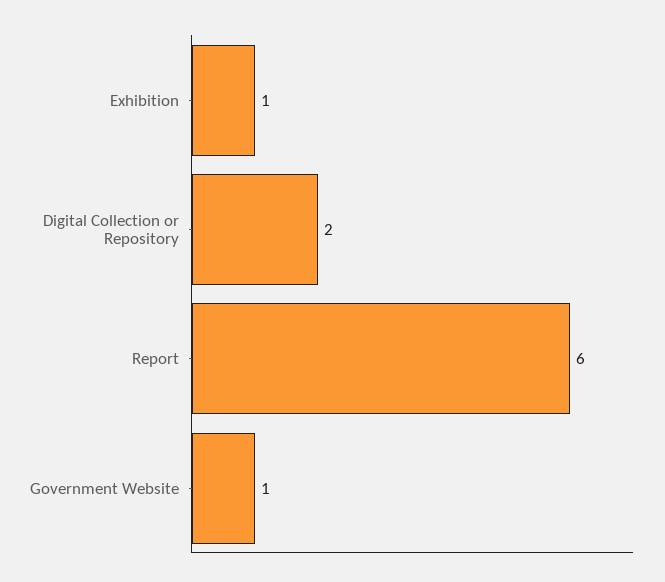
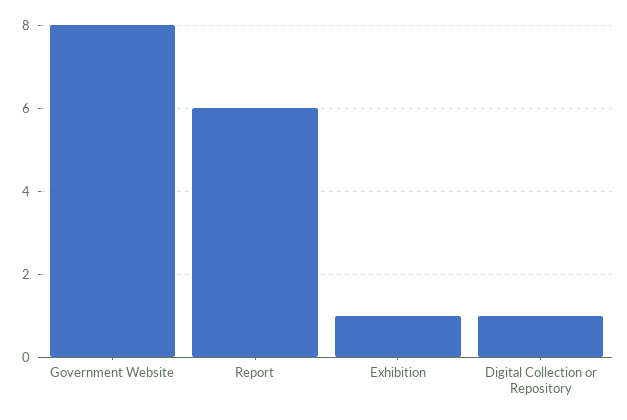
Digital Collection or Repository: 2 -> 1
Government Website: 1 -> 8

